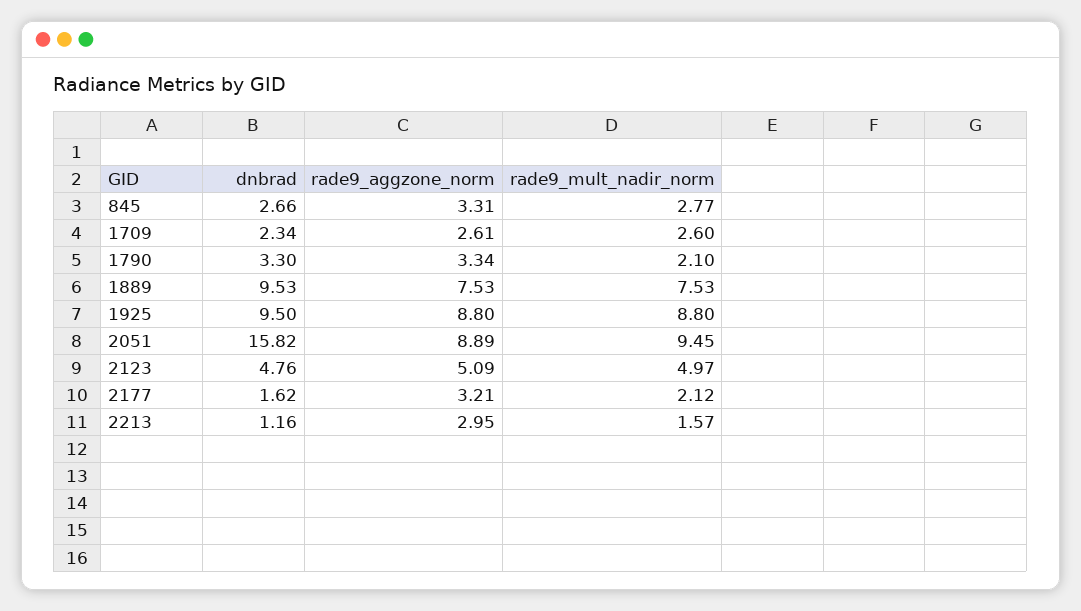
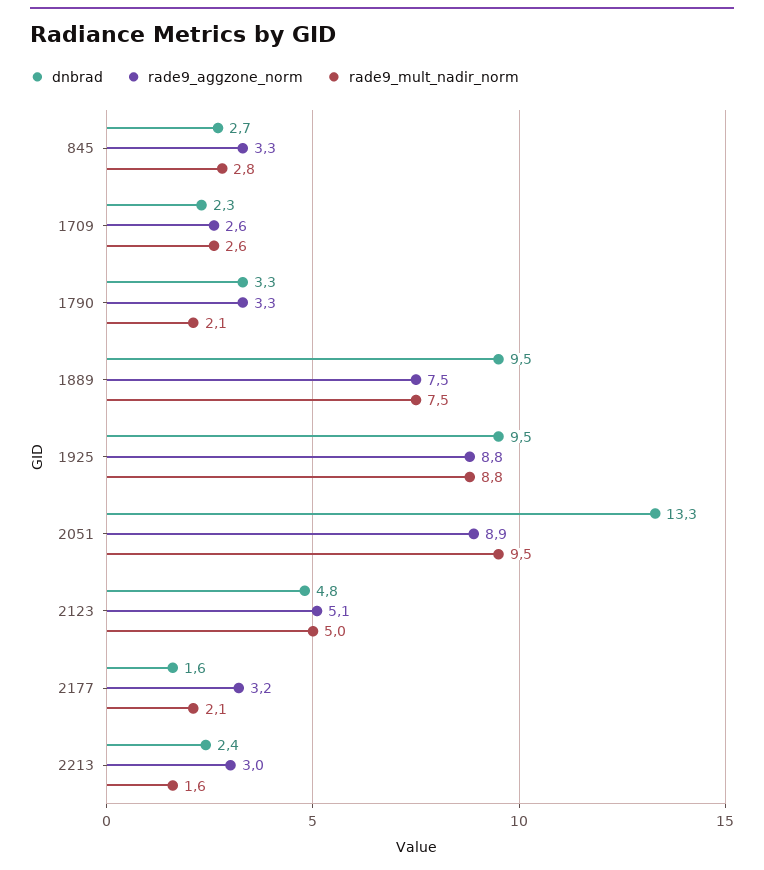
dnbrad, 2051: 15.82 -> 13.3
dnbrad, 2213: 1.16 -> 2.4

